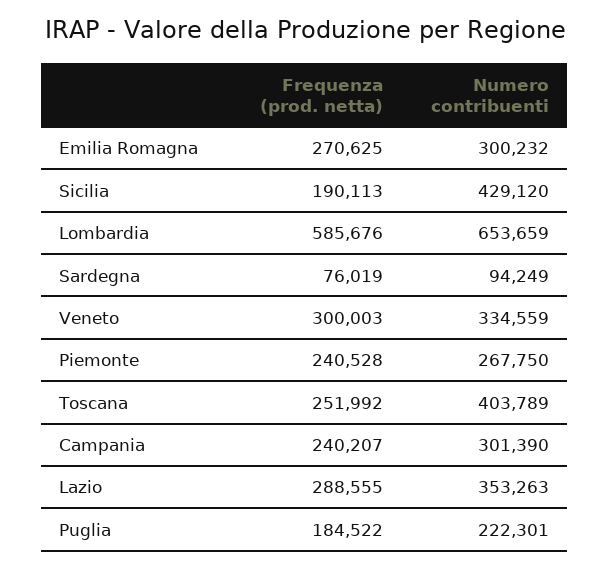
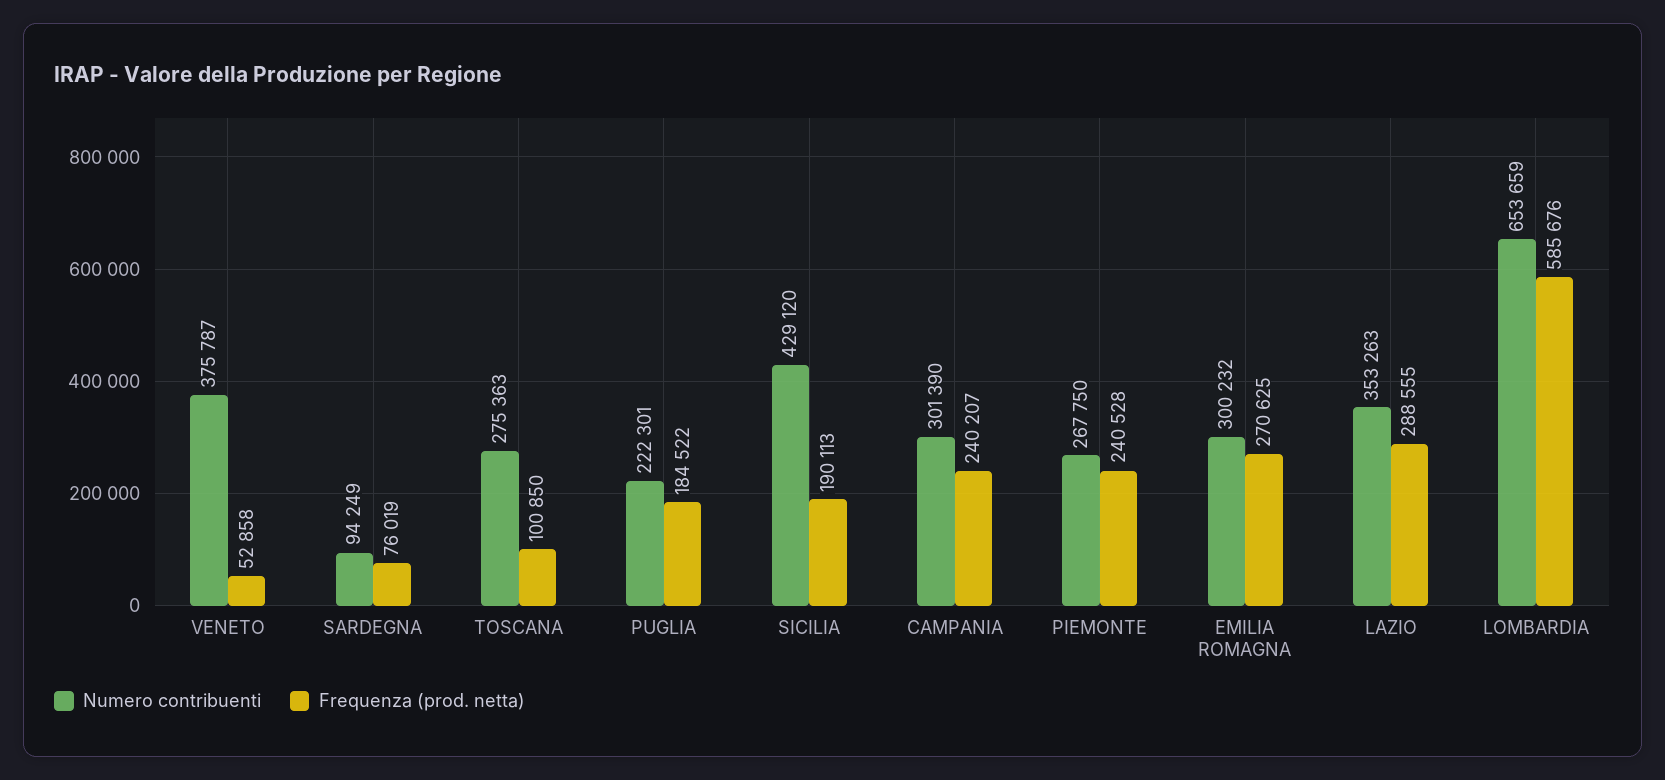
Frequenza (prod. netta), Veneto: 300003 -> 52858
Numero contribuenti, Veneto: 334559 -> 375787
Frequenza (prod. netta), Toscana: 251992 -> 100850
Numero contribuenti, Toscana: 403789 -> 275363

